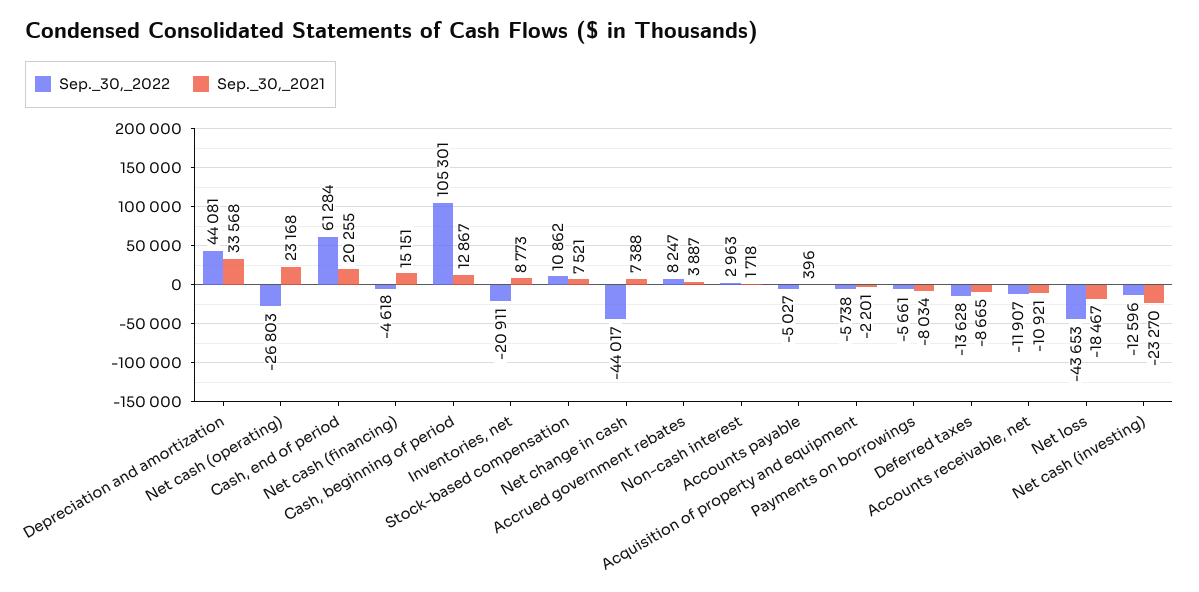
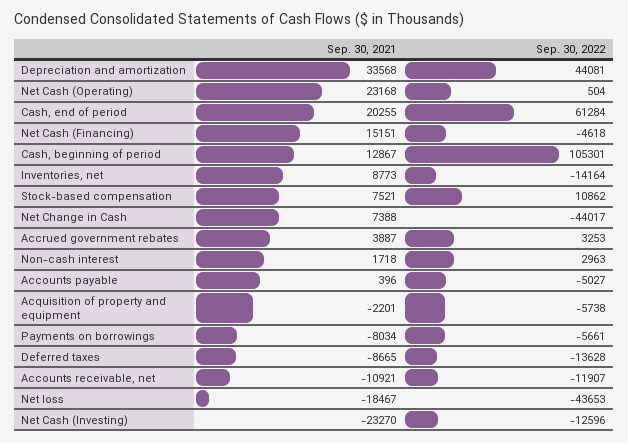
Sep._30,_2022, Net cash (operating): -26803 -> 504
Sep._30,_2022, Inventories, net: -20911 -> -14164
Sep._30,_2022, Accrued government rebates: 8247 -> 3253

